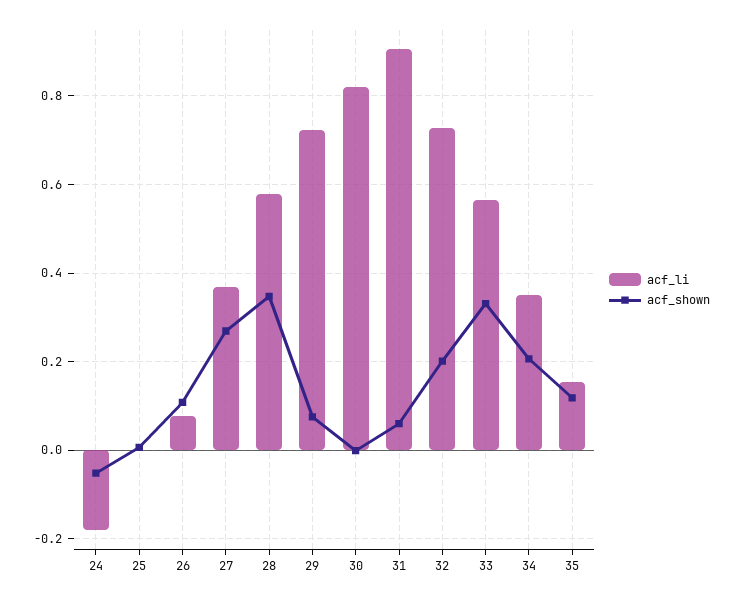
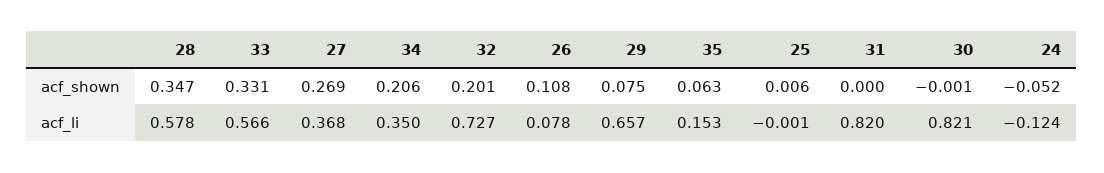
acf_li, 24: -0.18 -> -0.124
acf_li, 29: 0.72 -> 0.657
acf_li, 31: 0.9 -> 0.82
acf_shown, 31: 0.06 -> 0
acf_shown, 35: 0.12 -> 0.063

